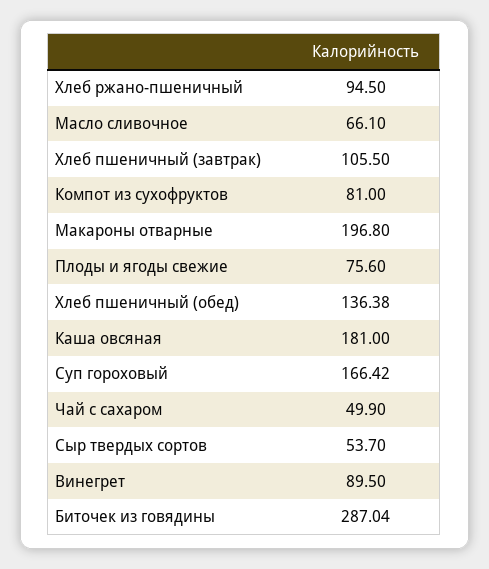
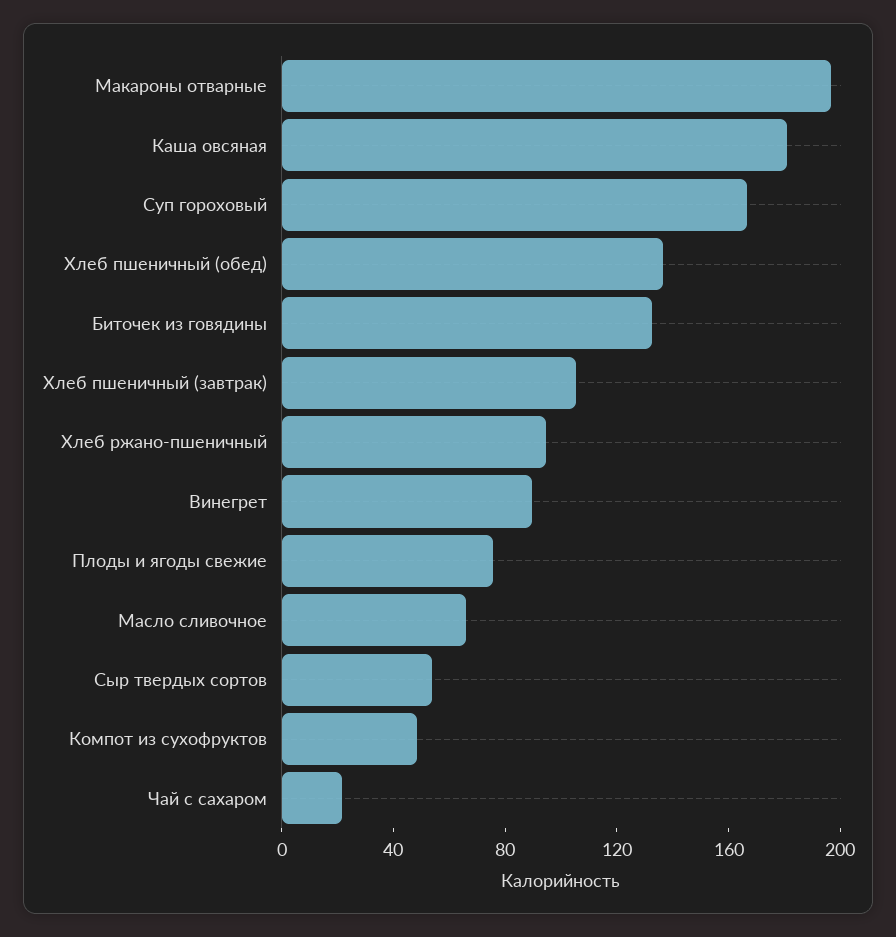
Компот из сухофруктов: 81 -> 50
Чай с сахаром: 49.9 -> 20
Биточек из говядины: 287.04 -> 130

